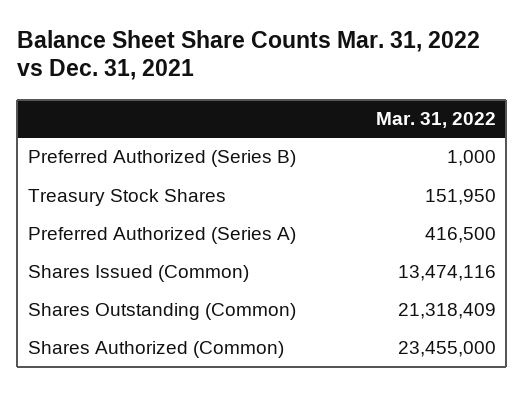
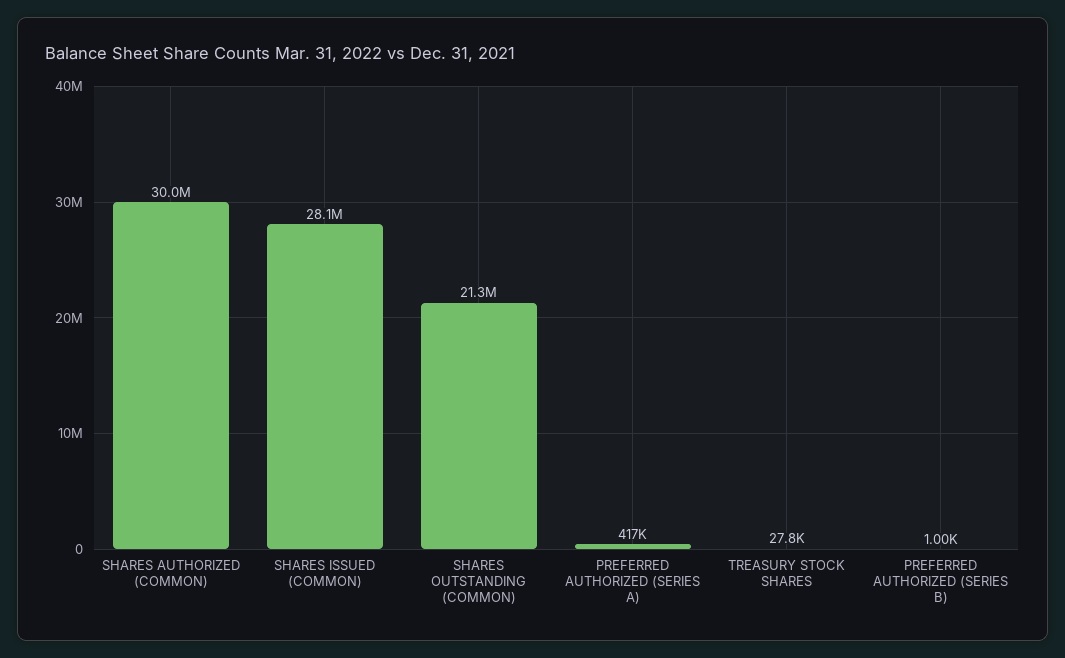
Treasury Stock Shares: 151950 -> 27800
Shares Issued (Common): 13474116 -> 28100000
Shares Authorized (Common): 23455000 -> 30000000

